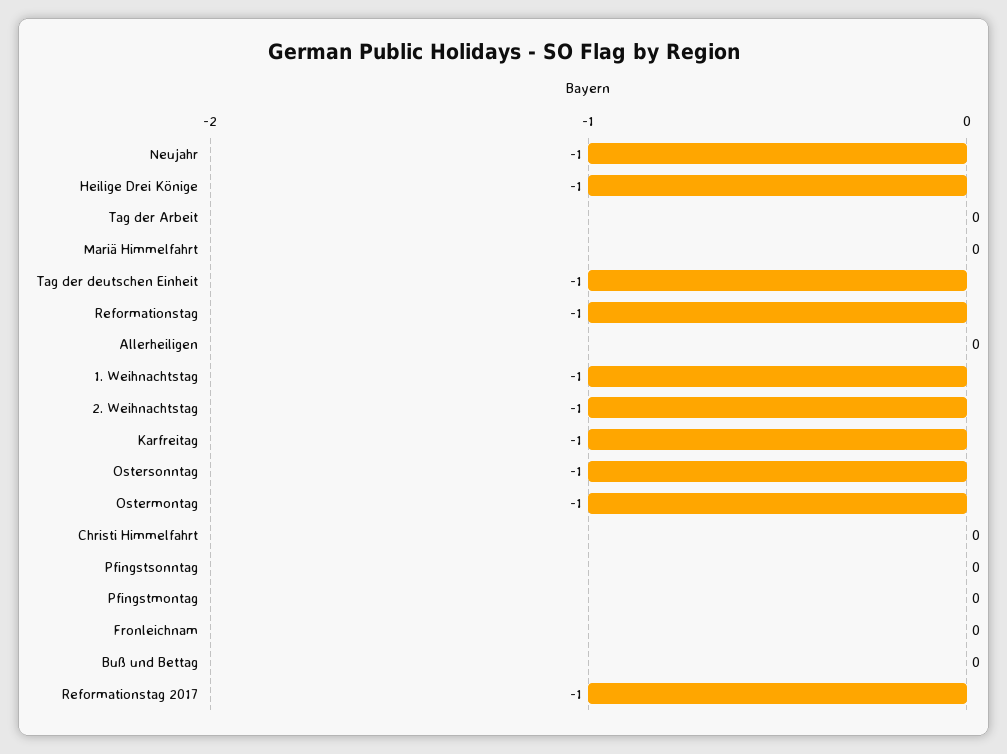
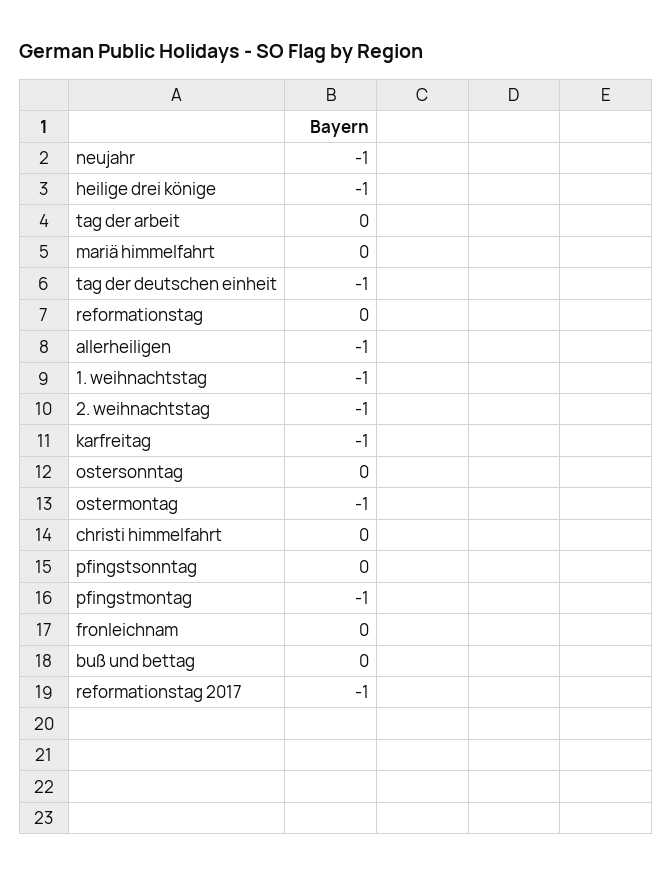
Reformationstag: -1 -> 0
Allerheiligen: 0 -> -1
Ostersonntag: -1 -> 0
Pfingstmontag: 0 -> -1

